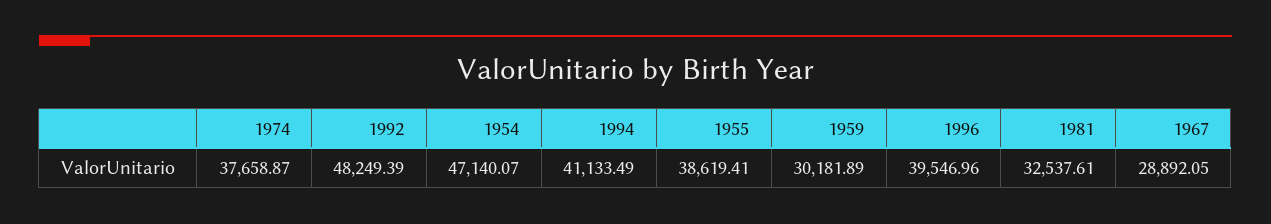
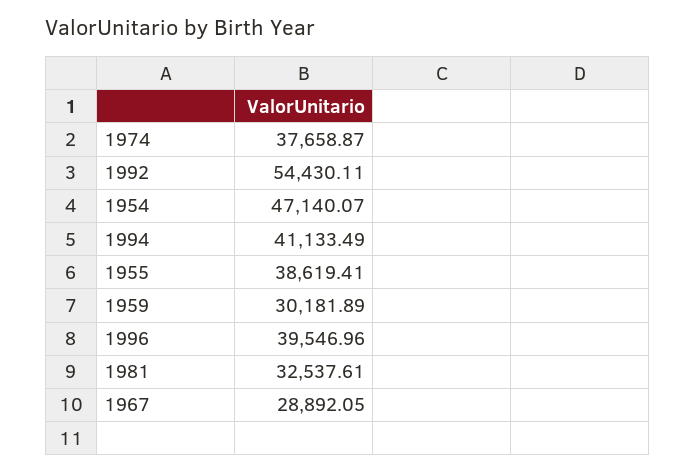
1992: 48249.39 -> 54430.11

